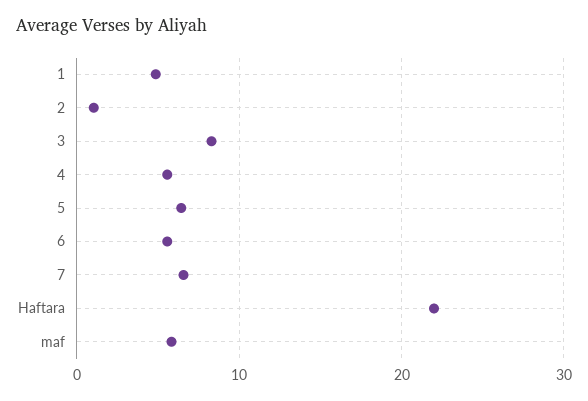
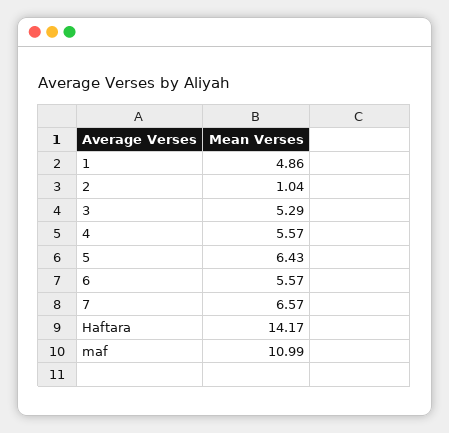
3: 8 -> 5.29
Haftara: 22 -> 14.17
maf: 6 -> 10.99

